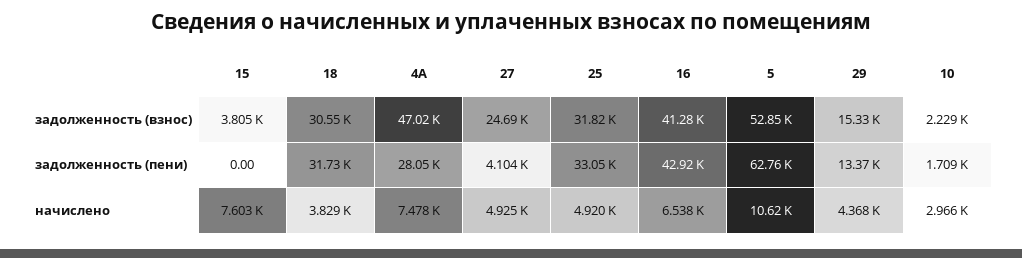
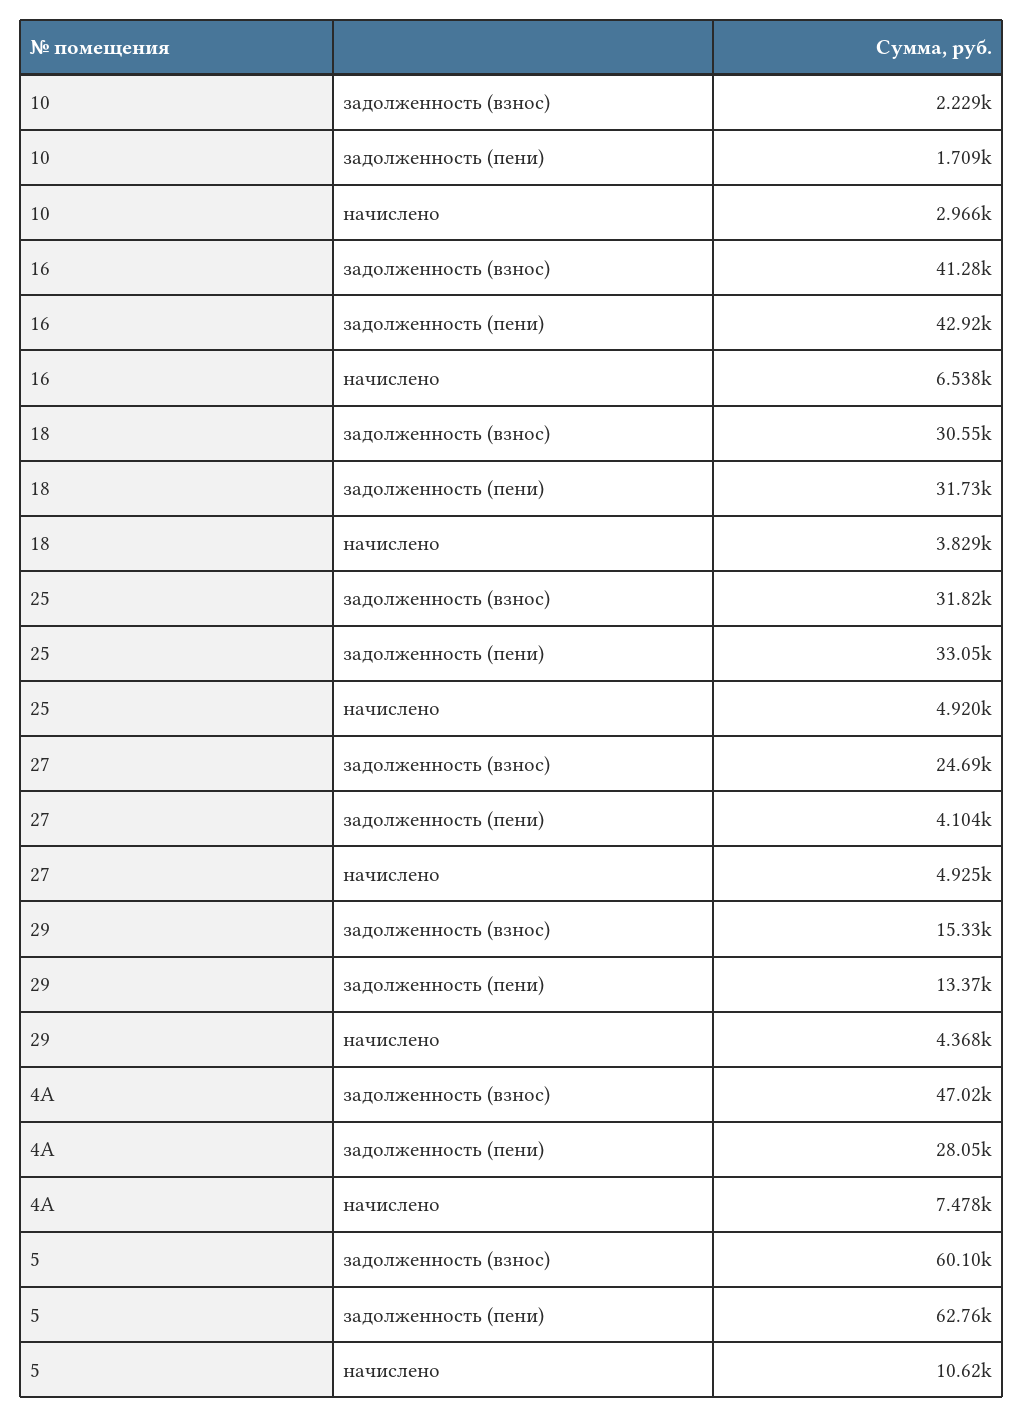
15, задолженность (взнос): 3805 -> none
5, задолженность (взнос): 52850 -> 60100
15, задолженность (пени): 0 -> none
15, начислено: 7603 -> none

